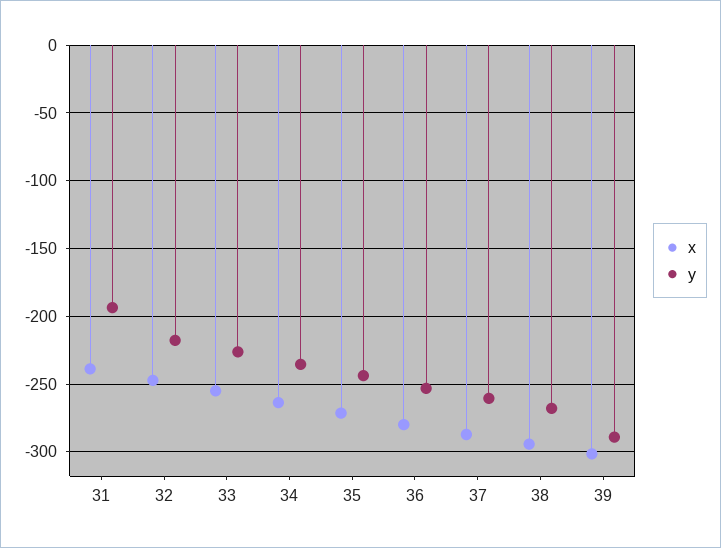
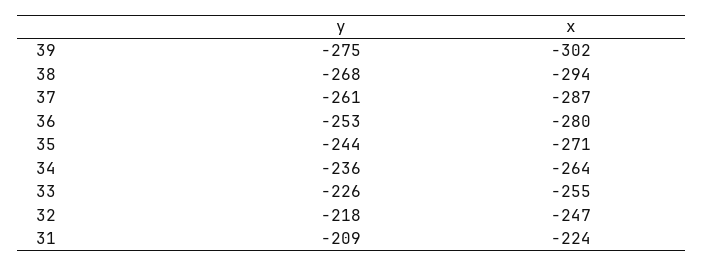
x, 31: -240 -> -224
y, 31: -195 -> -209
y, 39: -290 -> -275

